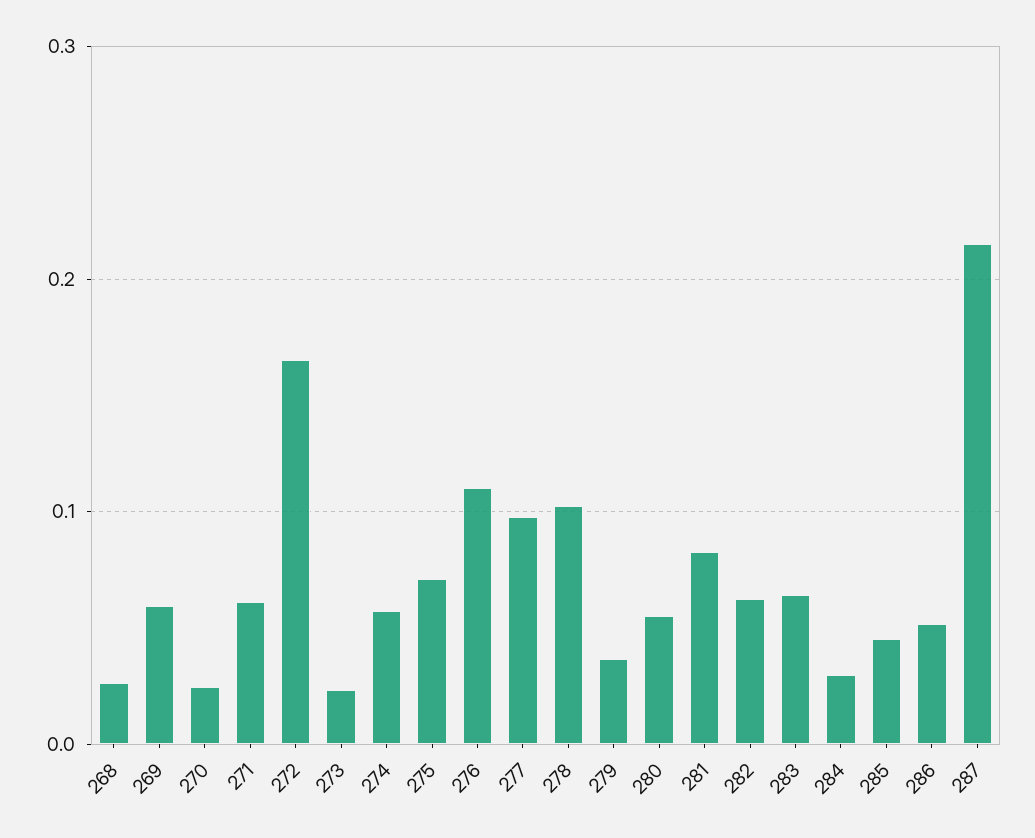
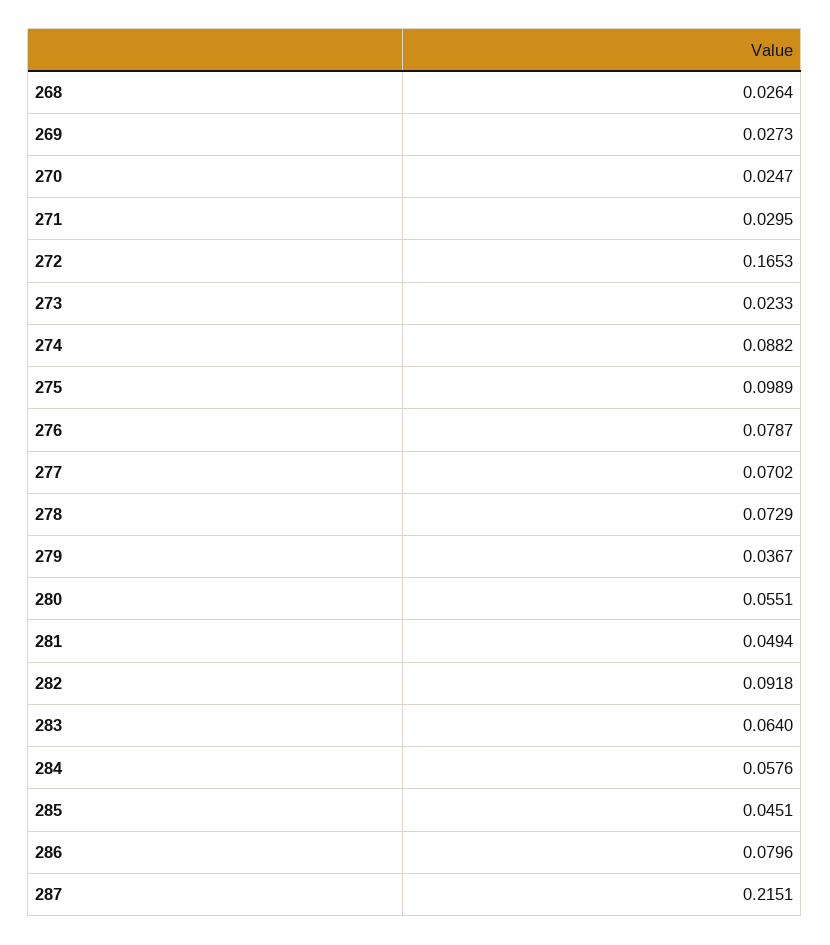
269: 0.06 -> 0.0273
271: 0.06 -> 0.0295
274: 0.06 -> 0.0882
275: 0.07 -> 0.0989
276: 0.11 -> 0.0787
277: 0.1 -> 0.0702
278: 0.1 -> 0.0729
281: 0.08 -> 0.0494
282: 0.06 -> 0.0918
284: 0.03 -> 0.0576
286: 0.05 -> 0.0796

